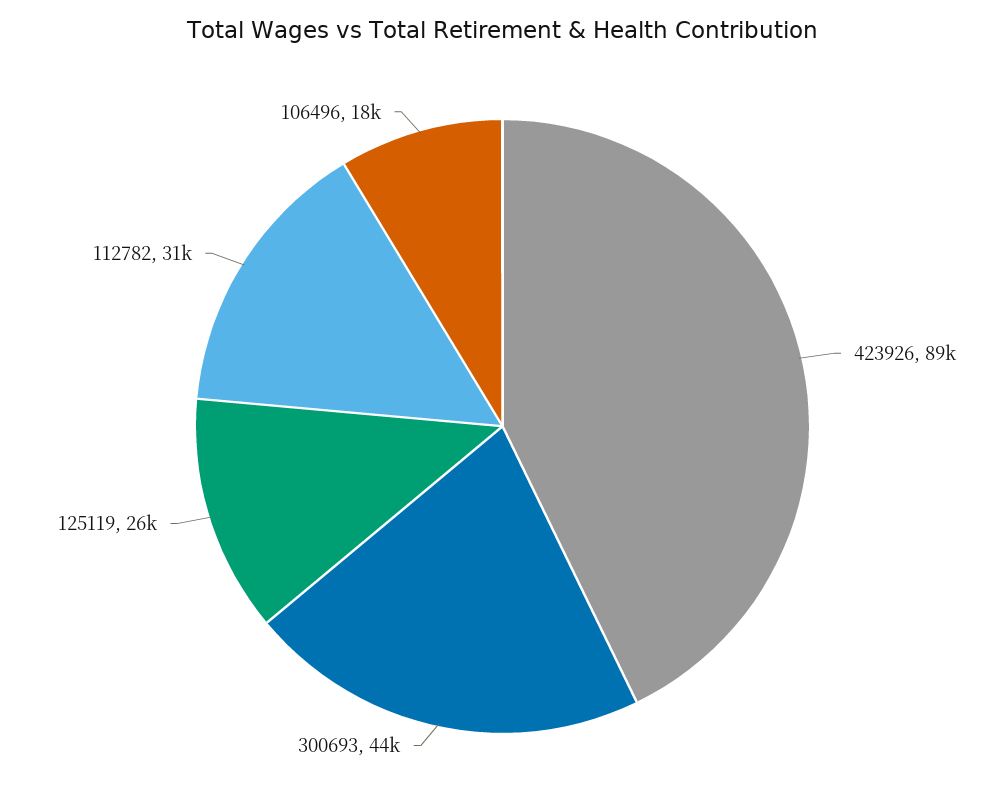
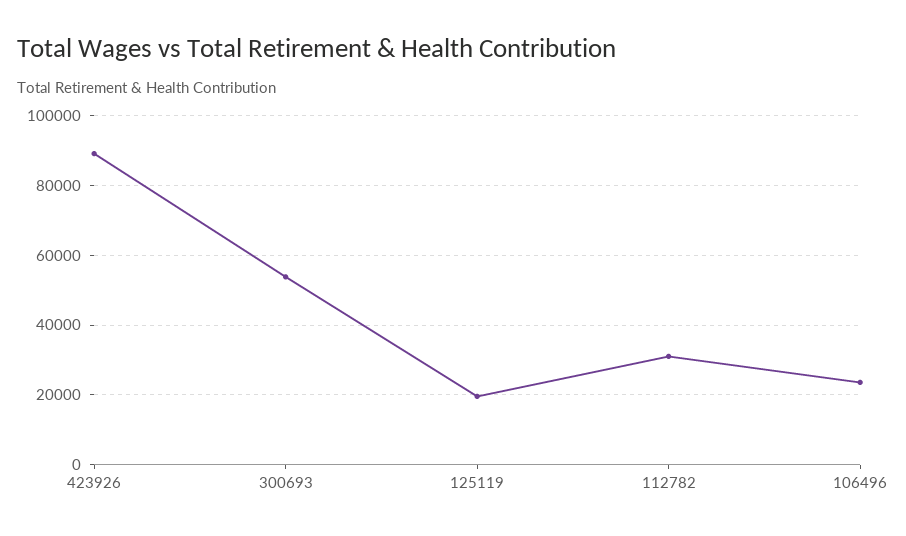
300693: 44000 -> 54000
125119: 26000 -> 20000
106496: 18000 -> 24000

